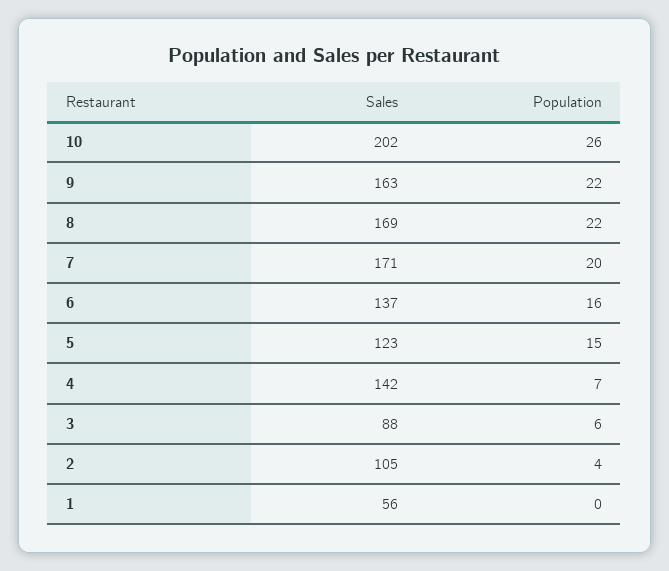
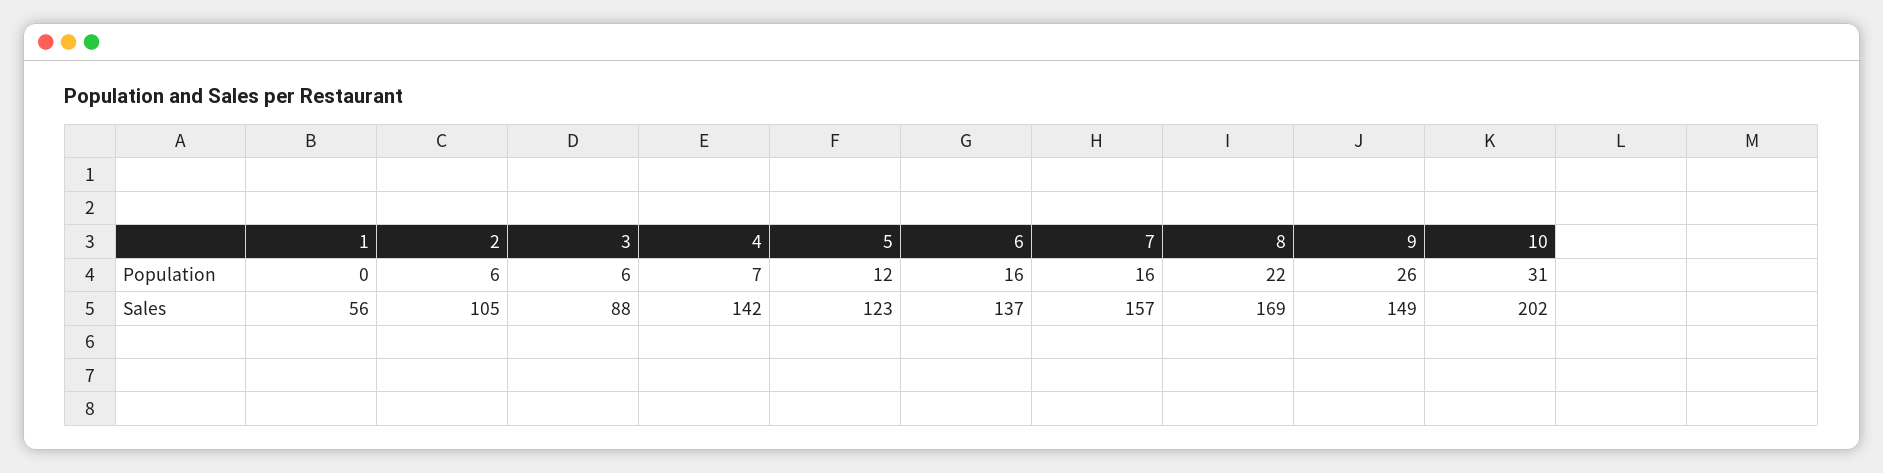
Population, 10: 26 -> 31
Sales, 9: 163 -> 149
Population, 9: 22 -> 26
Sales, 7: 171 -> 157
Population, 7: 20 -> 16
Population, 5: 15 -> 12
Population, 2: 4 -> 6

